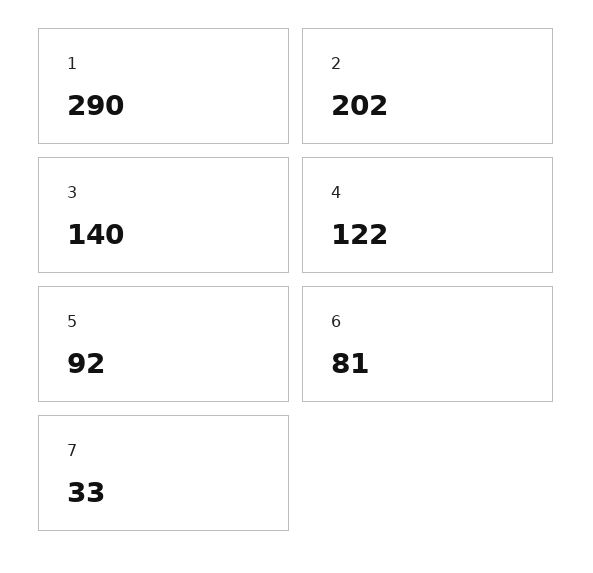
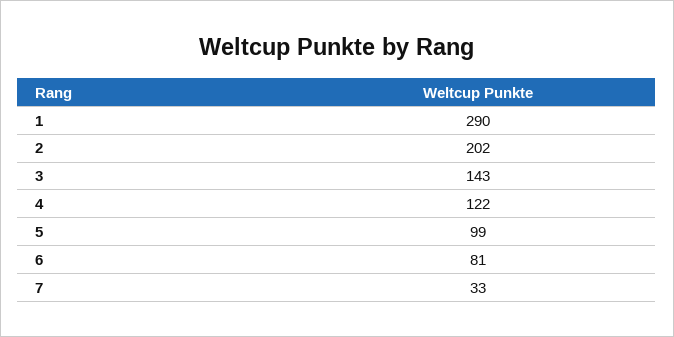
3: 140 -> 143
5: 92 -> 99

